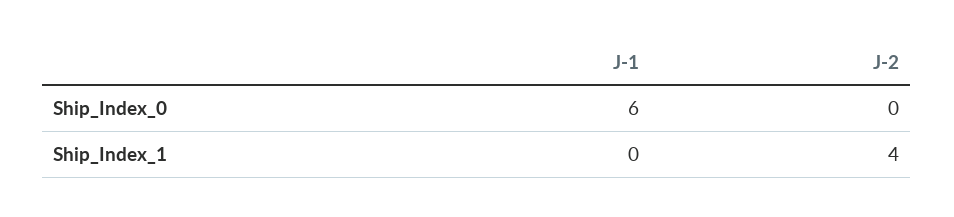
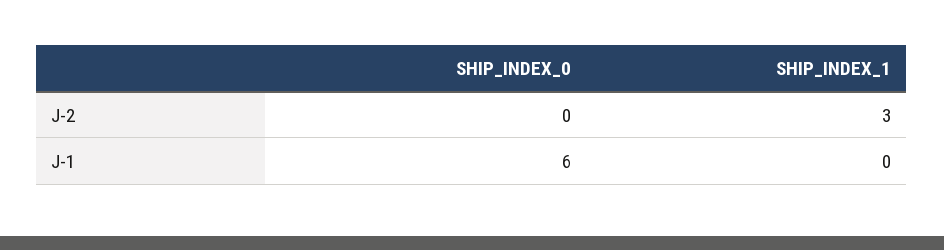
J-2, Ship_Index_1: 4 -> 3

